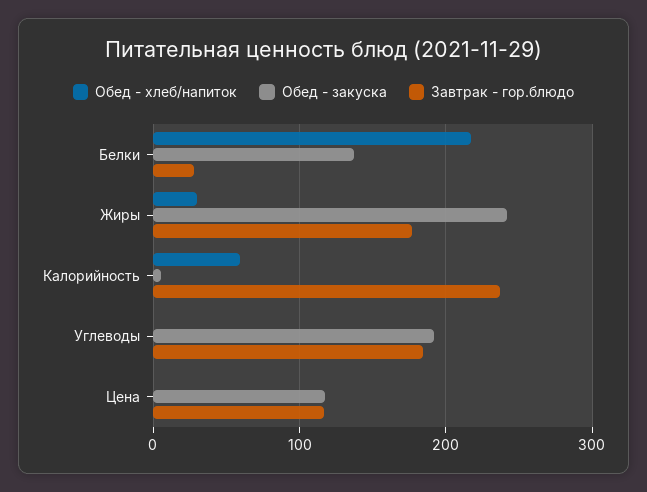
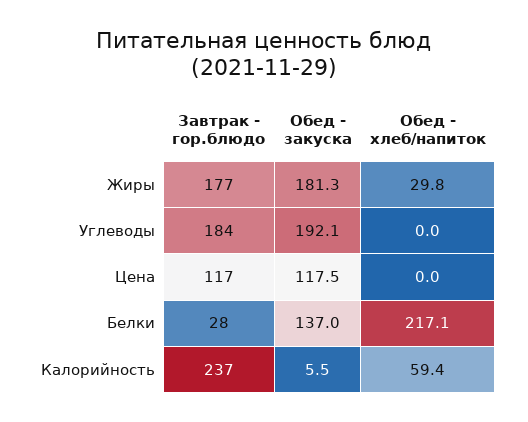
Обед - закуска, Жиры: 240 -> 181.3

